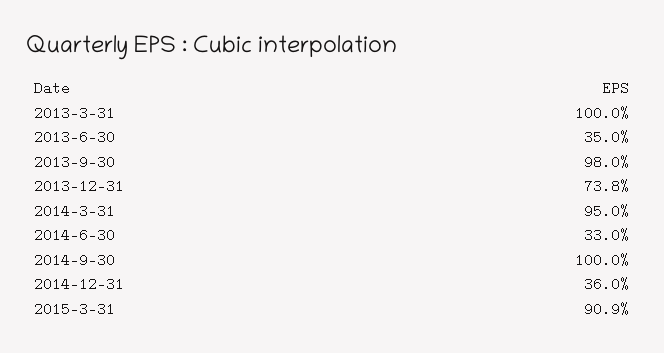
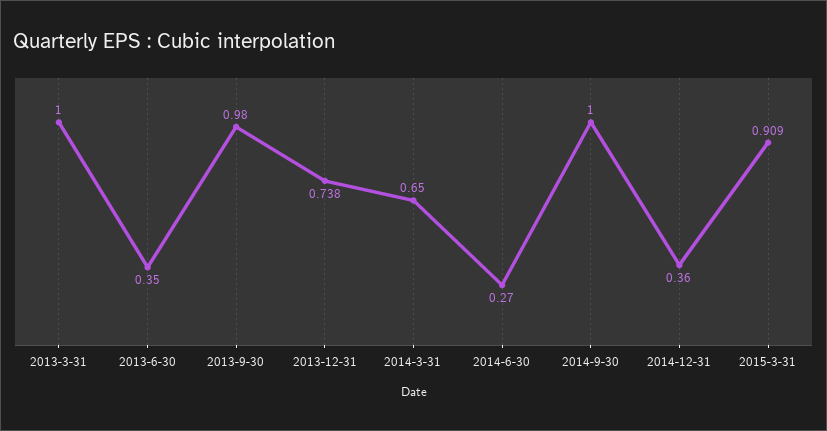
2014-3-31: 0.95 -> 0.65
2014-6-30: 0.33 -> 0.27

